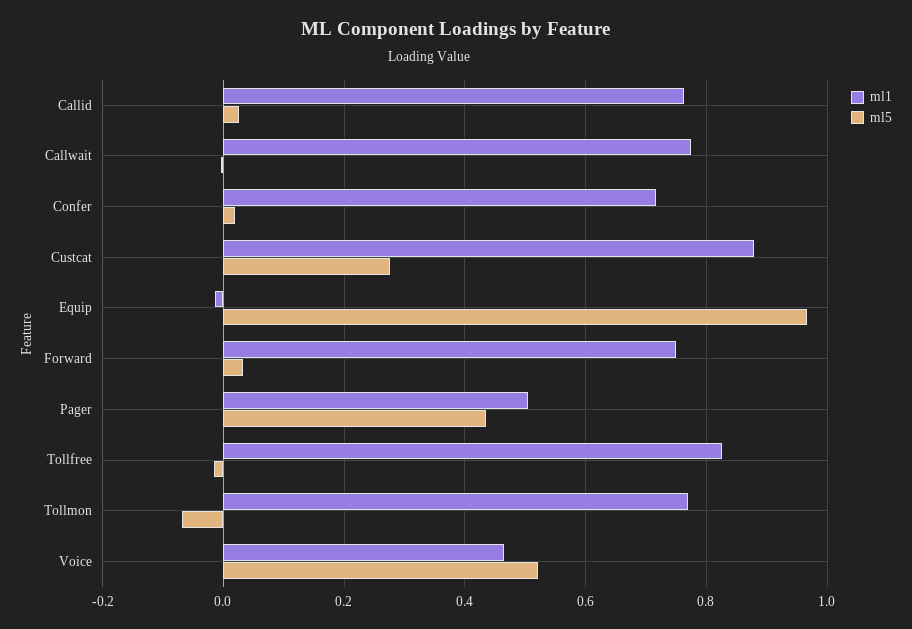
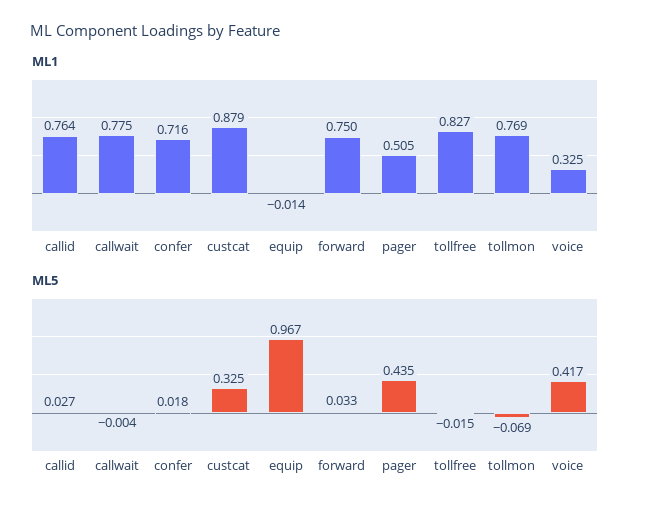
ml5, Custcat: 0.28 -> 0.325
ml1, Voice: 0.46 -> 0.325
ml5, Voice: 0.52 -> 0.417

